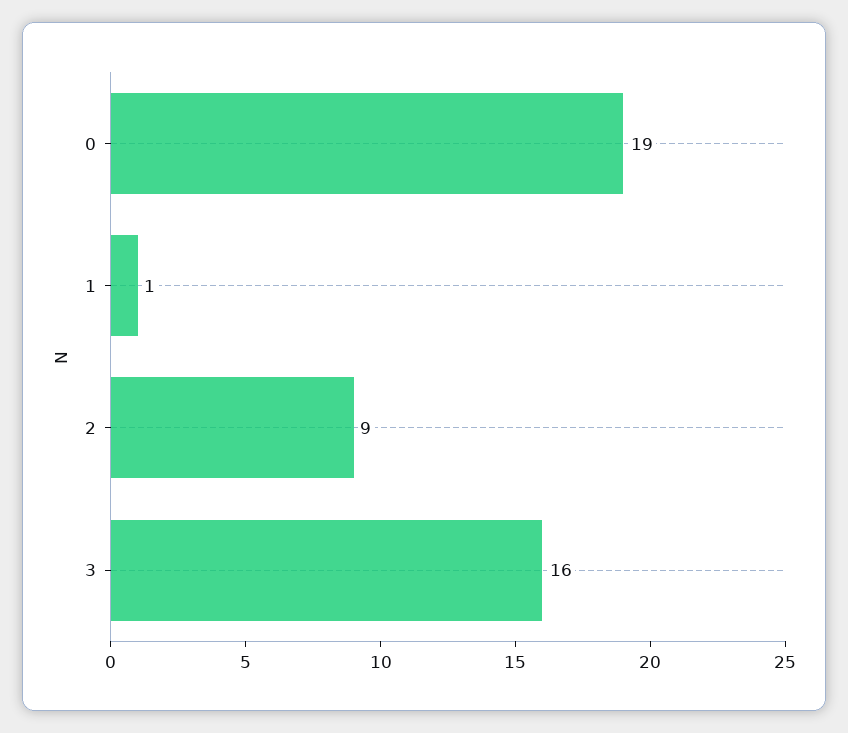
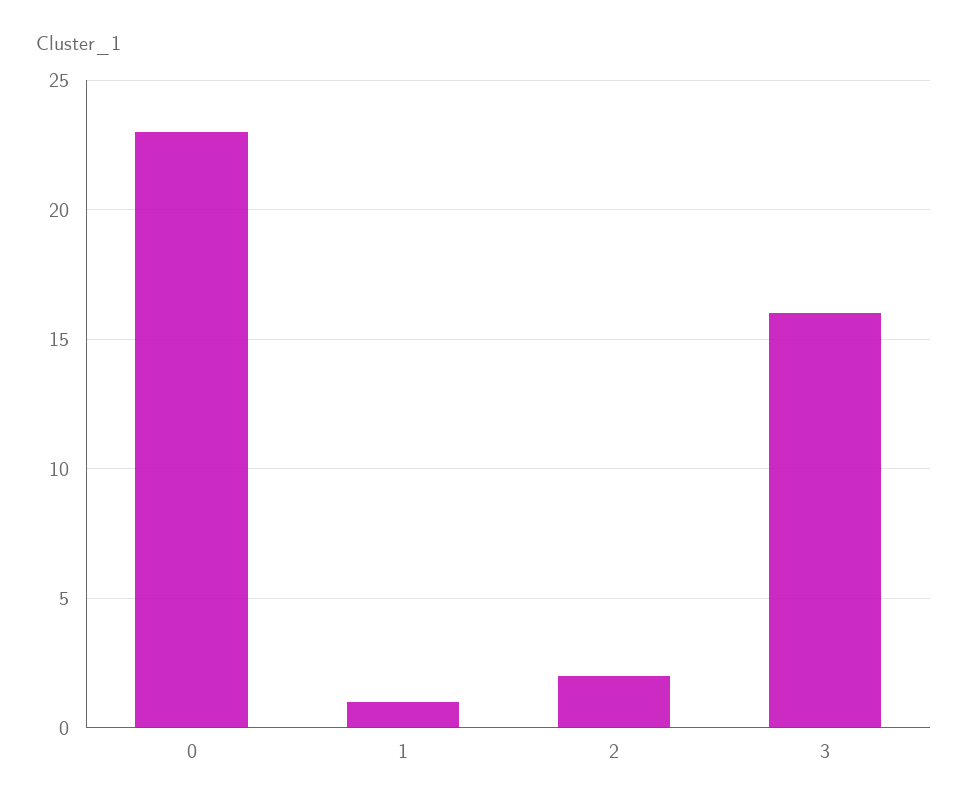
0: 19 -> 23
2: 9 -> 2

